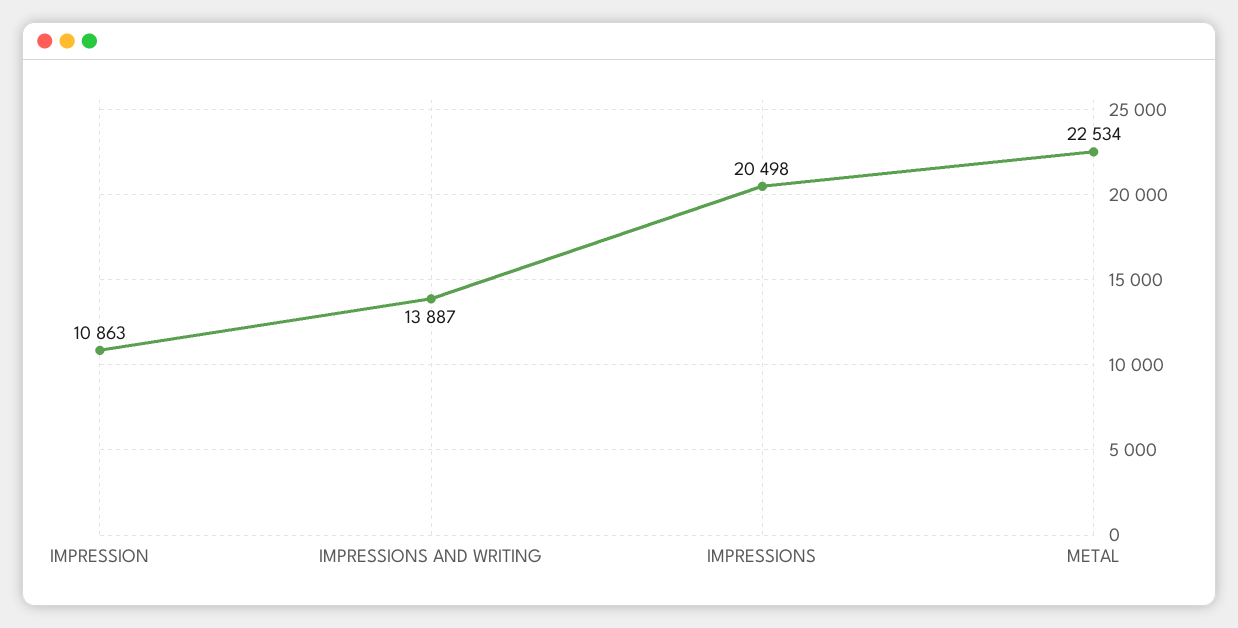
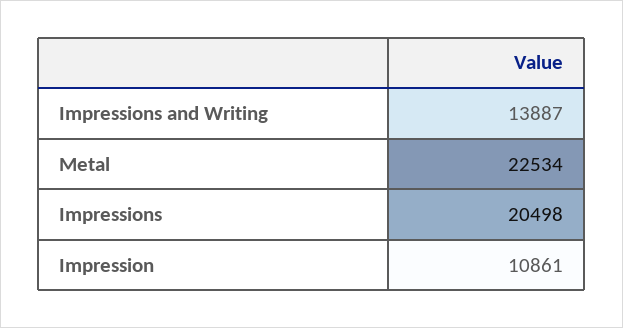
IMPRESSION: 10863 -> 10861

